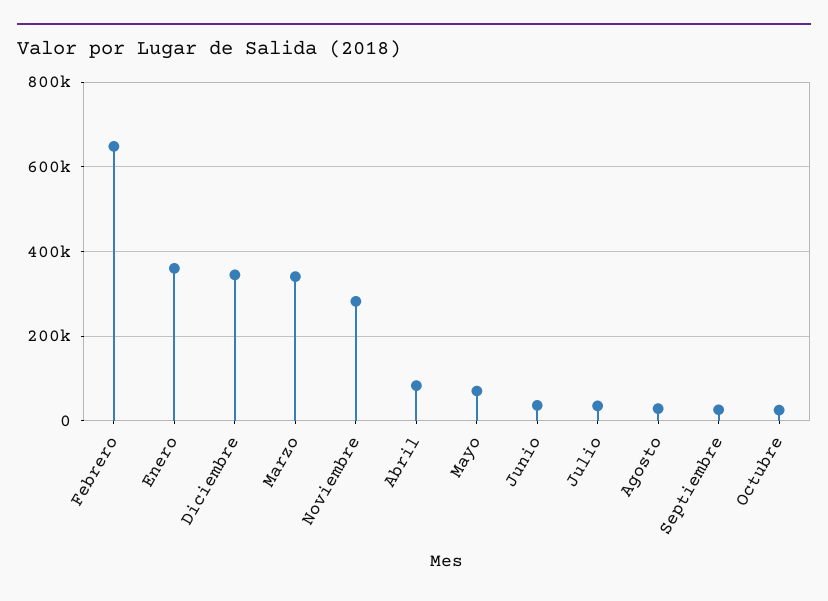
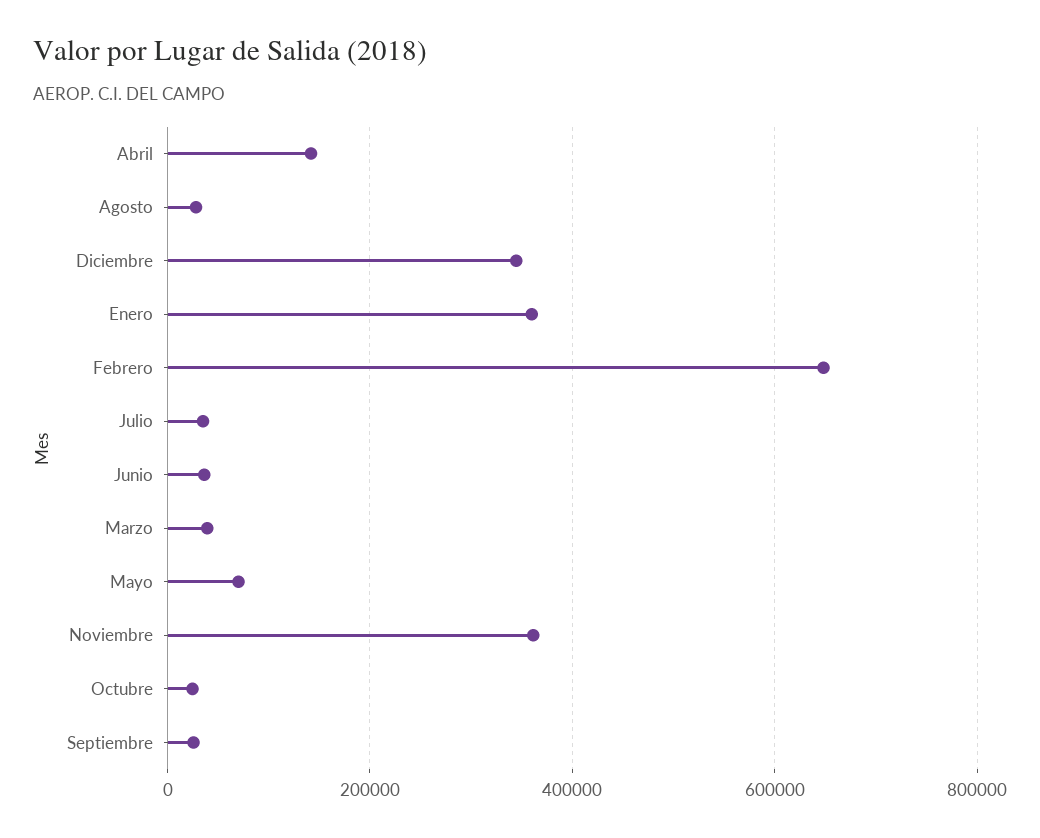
Marzo: 340000 -> 40000
Noviembre: 280000 -> 360000
Abril: 80000 -> 140000

